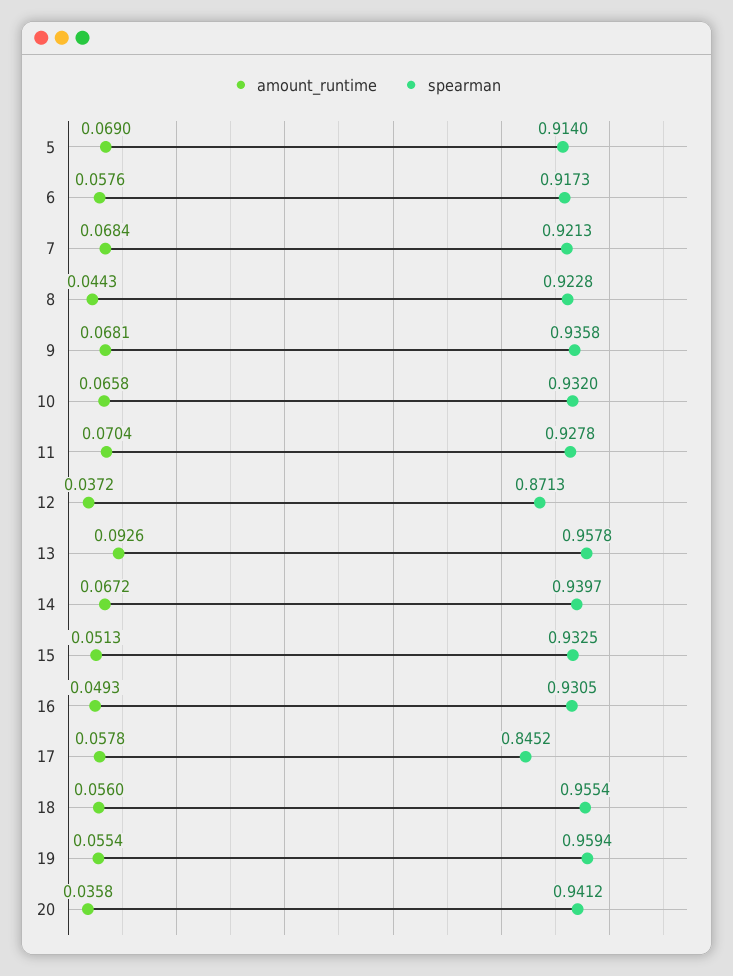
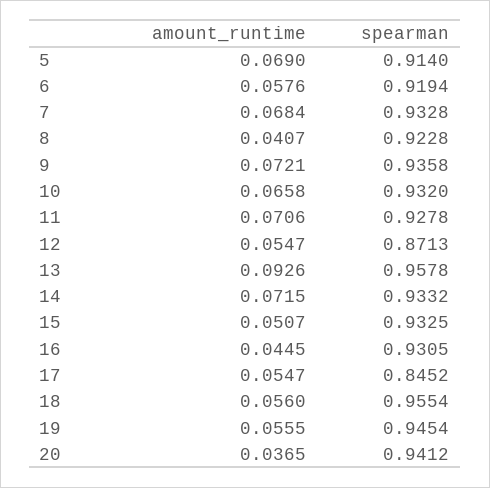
spearman, 6: 0.9173 -> 0.9194
spearman, 7: 0.9213 -> 0.9328
amount_runtime, 8: 0.0443 -> 0.0407
amount_runtime, 9: 0.0681 -> 0.0721
amount_runtime, 11: 0.0704 -> 0.0706
amount_runtime, 12: 0.0372 -> 0.0547
amount_runtime, 14: 0.0672 -> 0.0715
spearman, 14: 0.9397 -> 0.9332
amount_runtime, 15: 0.0513 -> 0.0507
amount_runtime, 16: 0.0493 -> 0.0445
amount_runtime, 17: 0.0578 -> 0.0547
amount_runtime, 19: 0.0554 -> 0.0555
spearman, 19: 0.9594 -> 0.9454
amount_runtime, 20: 0.0358 -> 0.0365

